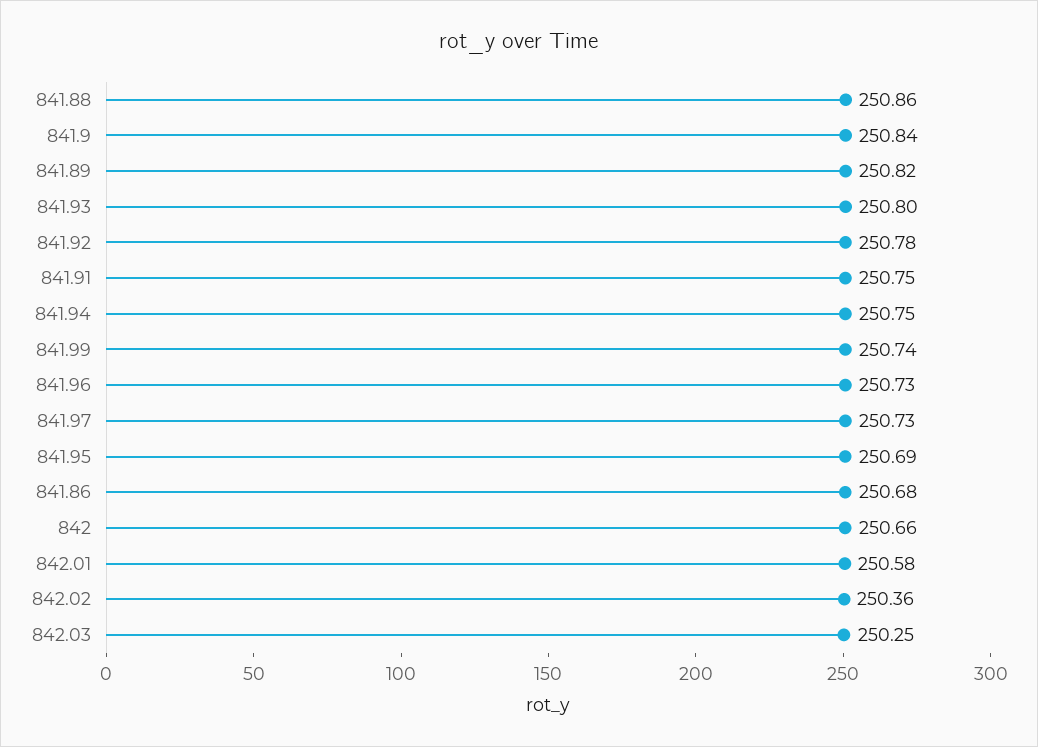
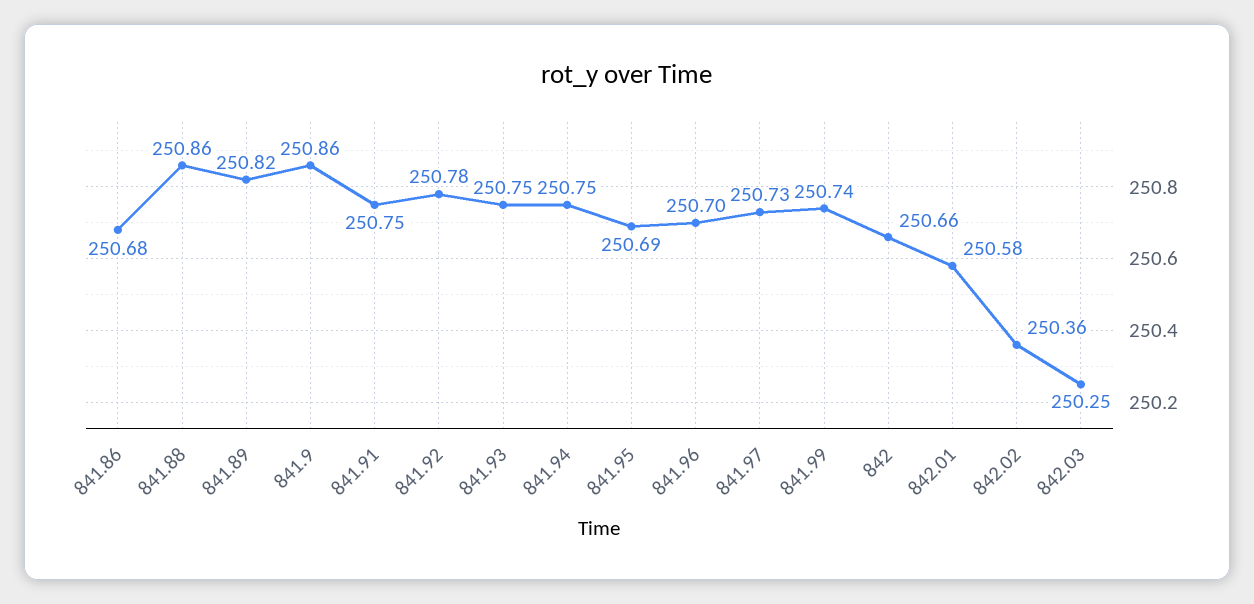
841.9: 250.84 -> 250.86
841.93: 250.8 -> 250.75
841.96: 250.73 -> 250.7

